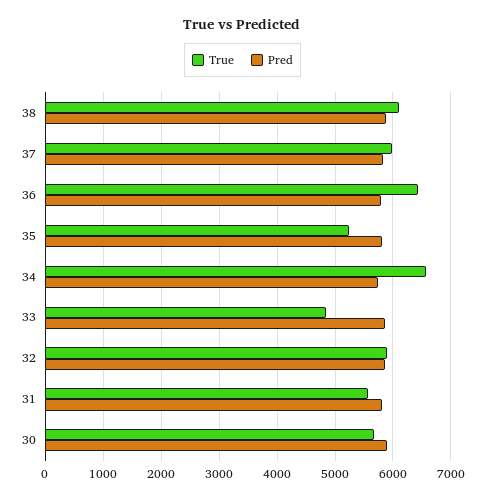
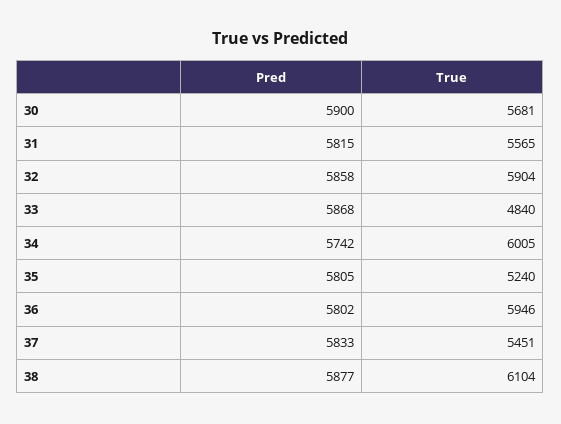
True, 37: 6000 -> 5451
True, 36: 6400 -> 5946
True, 34: 6600 -> 6005

